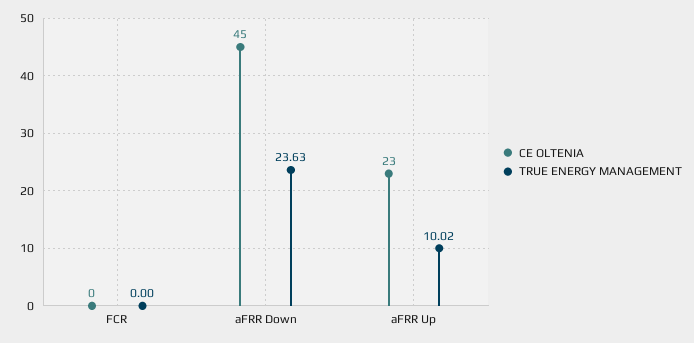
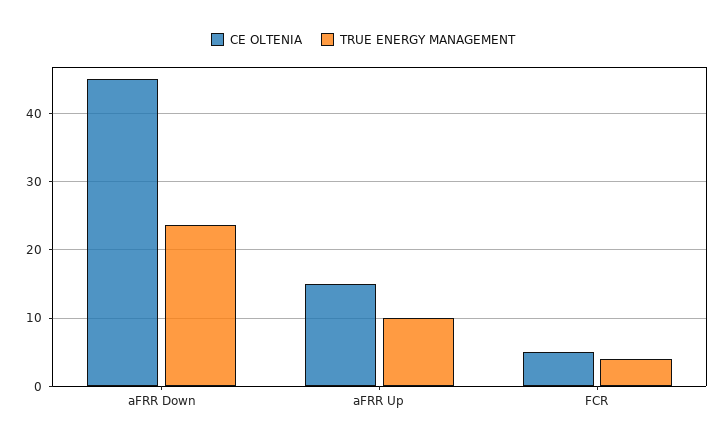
CE OLTENIA, FCR: 0 -> 5
TRUE ENERGY MANAGEMENT, FCR: 0 -> 4
CE OLTENIA, aFRR Up: 23 -> 15

